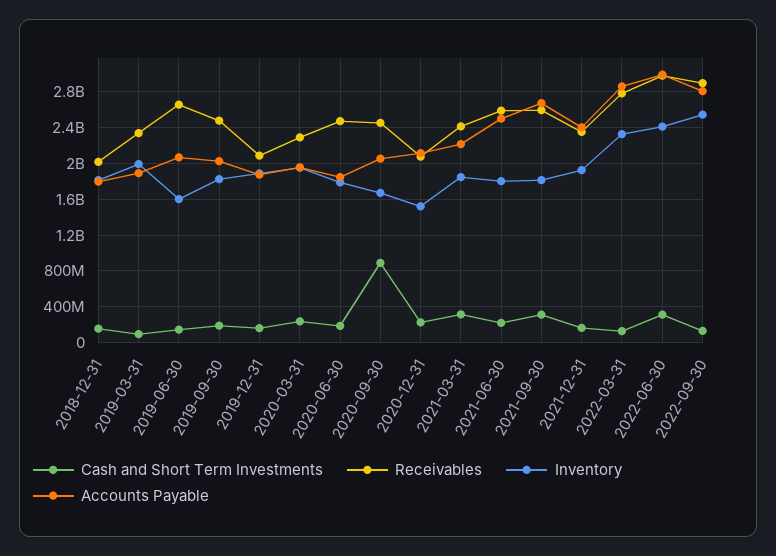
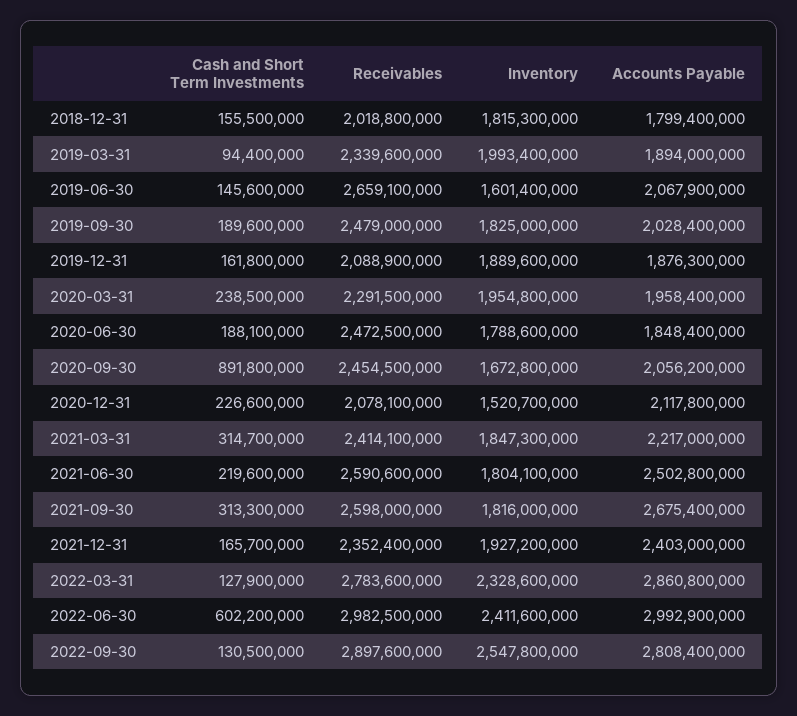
Cash and Short Term Investments, 2022-06-30: 300000000 -> 602200000

